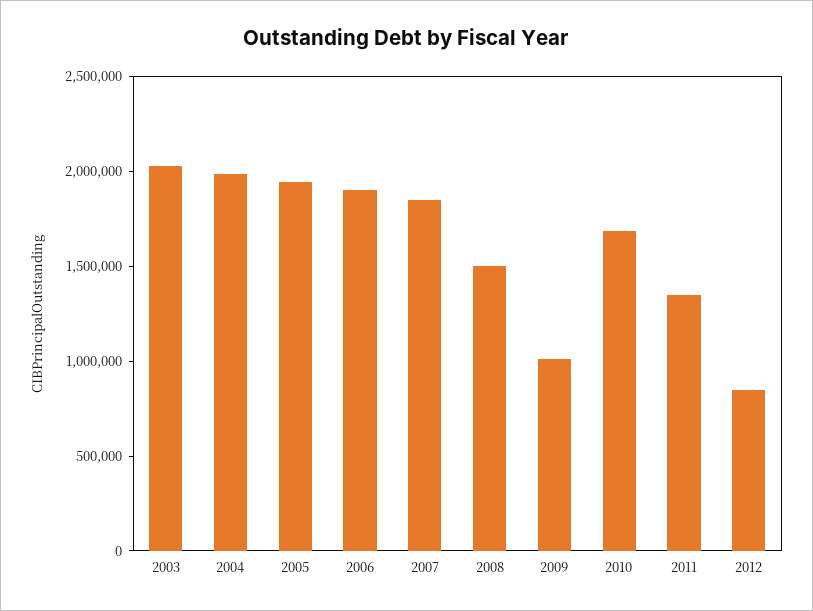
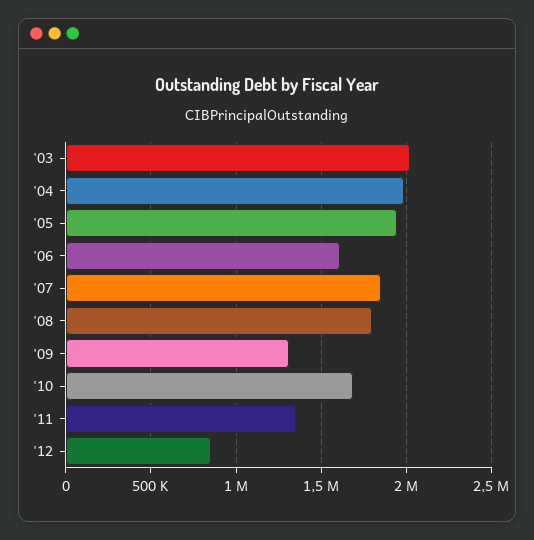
2006: 1900000 -> 1600000
2008: 1500000 -> 1800000
2009: 1000000 -> 1300000

